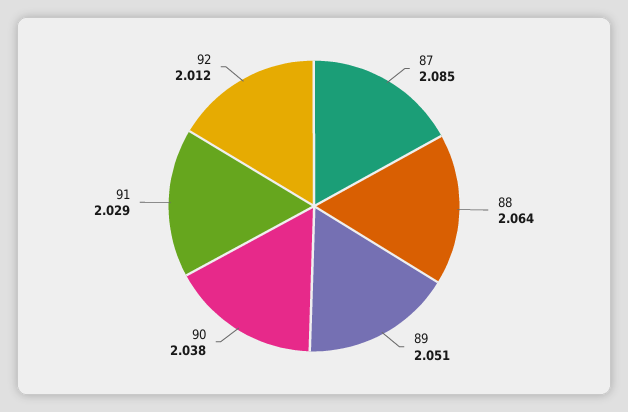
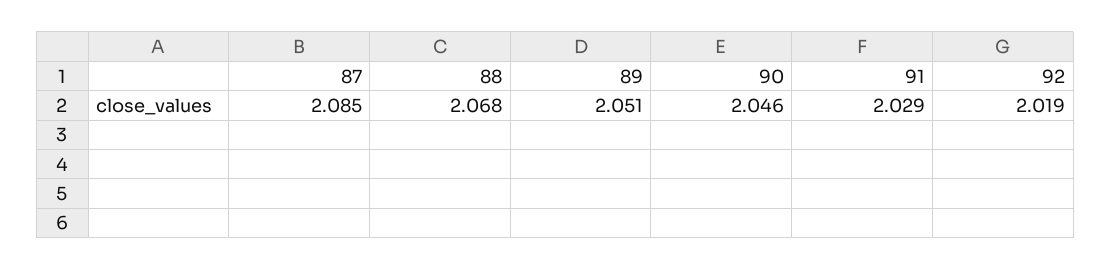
88: 2.064 -> 2.068
90: 2.038 -> 2.046
92: 2.012 -> 2.019

